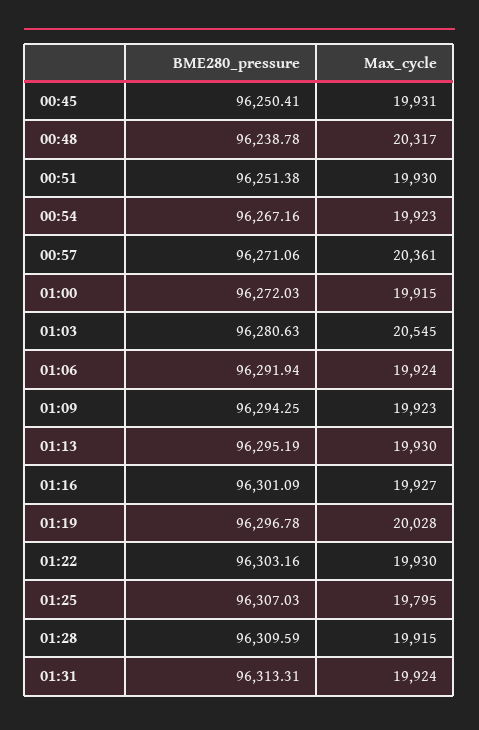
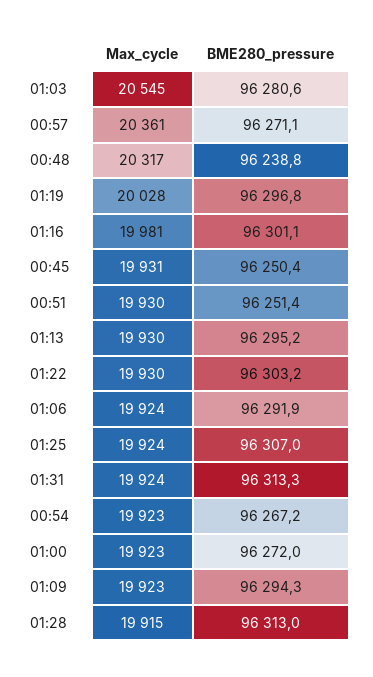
Max_cycle, 01:00: 19915 -> 19923
Max_cycle, 01:16: 19927 -> 19981
Max_cycle, 01:25: 19795 -> 19924
BME280_pressure, 01:28: 96309.59 -> 96313

